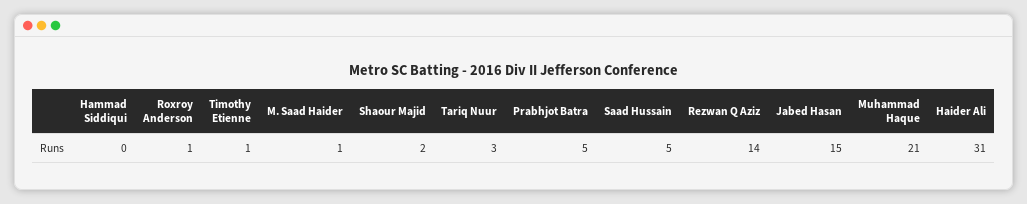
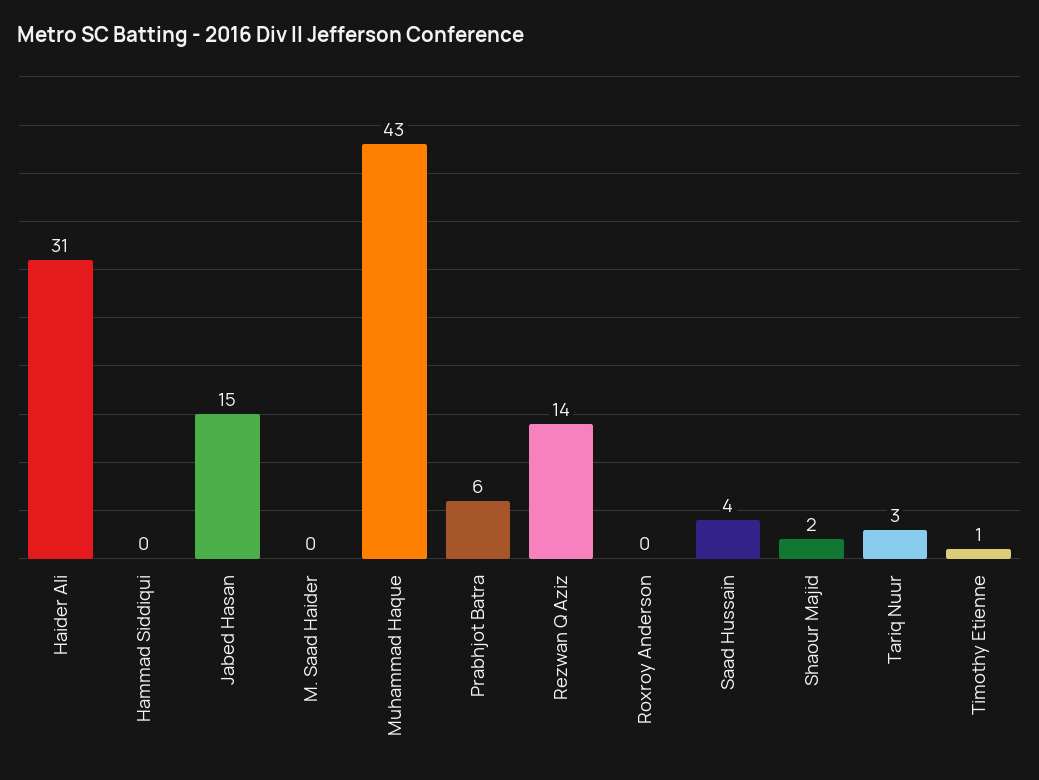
Roxroy Anderson: 1 -> 0
M. Saad Haider: 1 -> 0
Prabhjot Batra: 5 -> 6
Saad Hussain: 5 -> 4
Muhammad Haque: 21 -> 43

